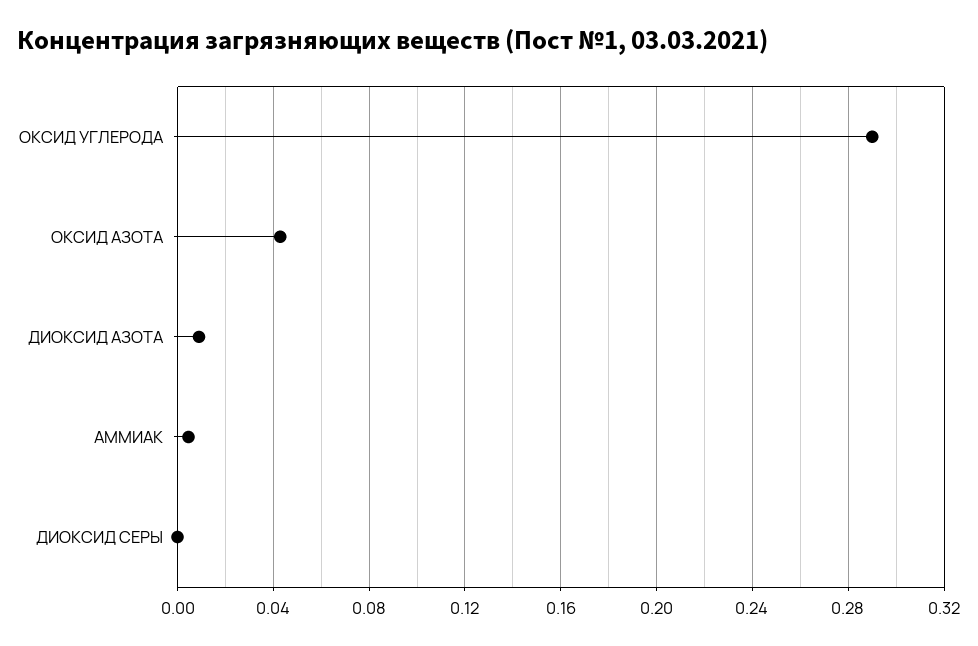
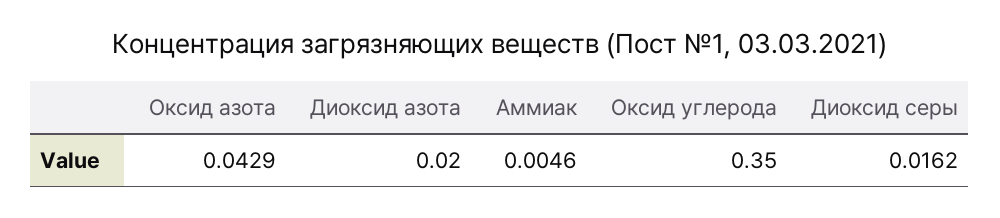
ОКСИД УГЛЕРОДА: 0.29 -> 0.35
ДИОКСИД АЗОТА: 0.01 -> 0.02
ДИОКСИД СЕРЫ: 0 -> 0.0162

